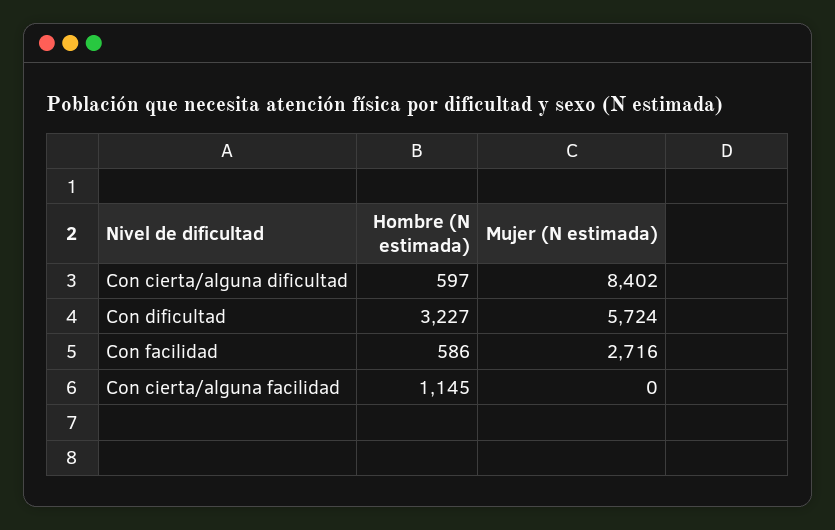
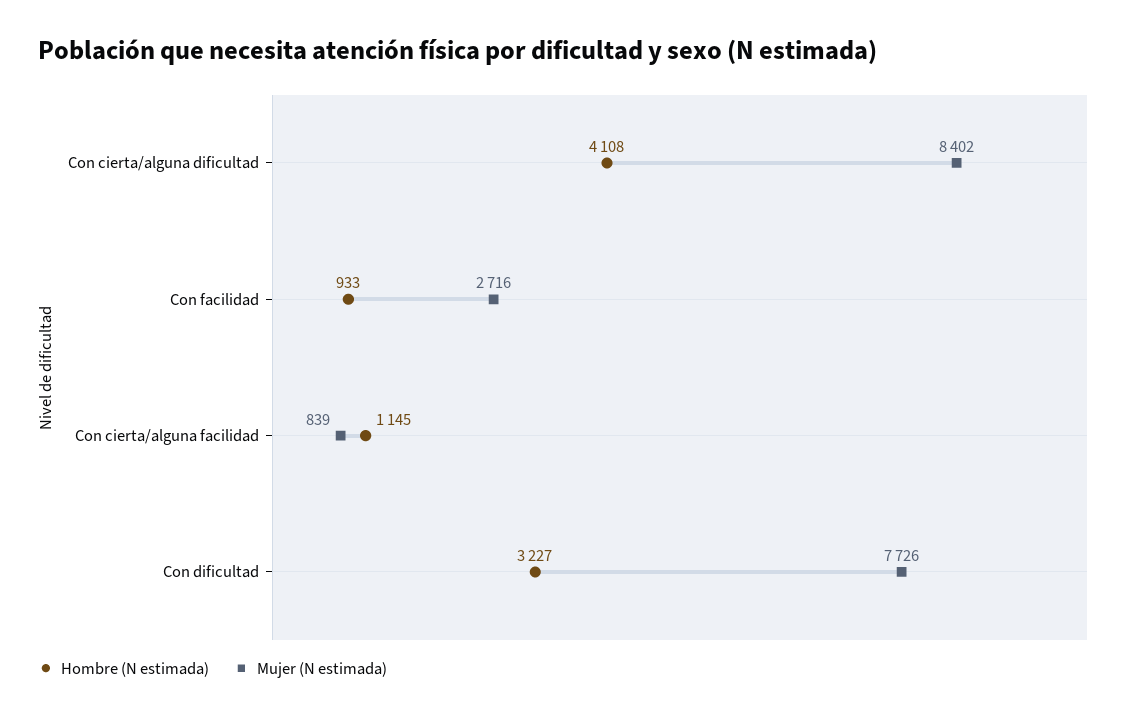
Hombre (N estimada), Con cierta/alguna dificultad: 597 -> 4108
Mujer (N estimada), Con dificultad: 5724 -> 7726
Hombre (N estimada), Con facilidad: 586 -> 933
Mujer (N estimada), Con cierta/alguna facilidad: 0 -> 839

